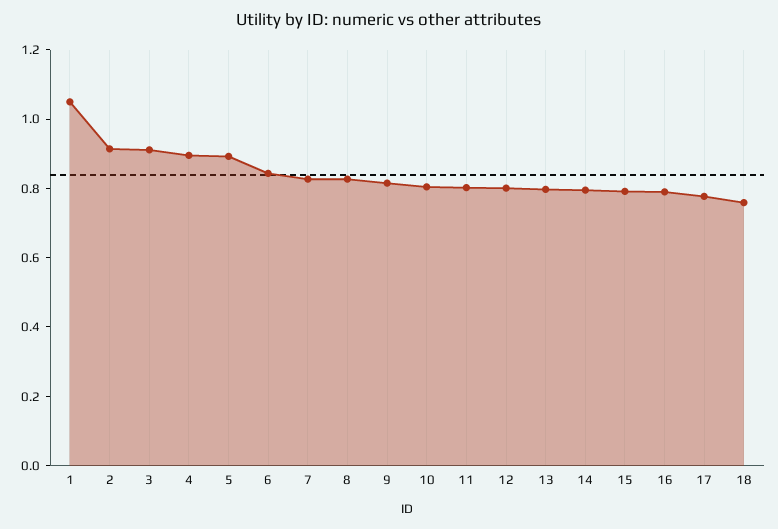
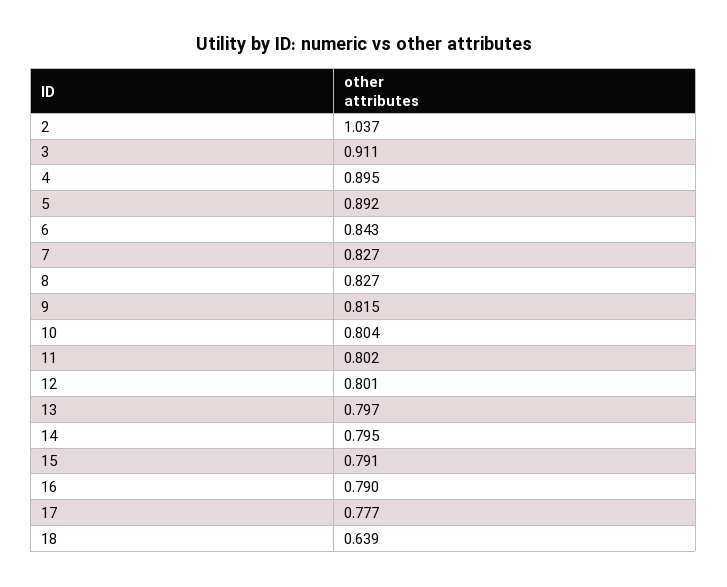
1: 1.05 -> none
2: 0.9 -> 1.037
18: 0.75 -> 0.639

